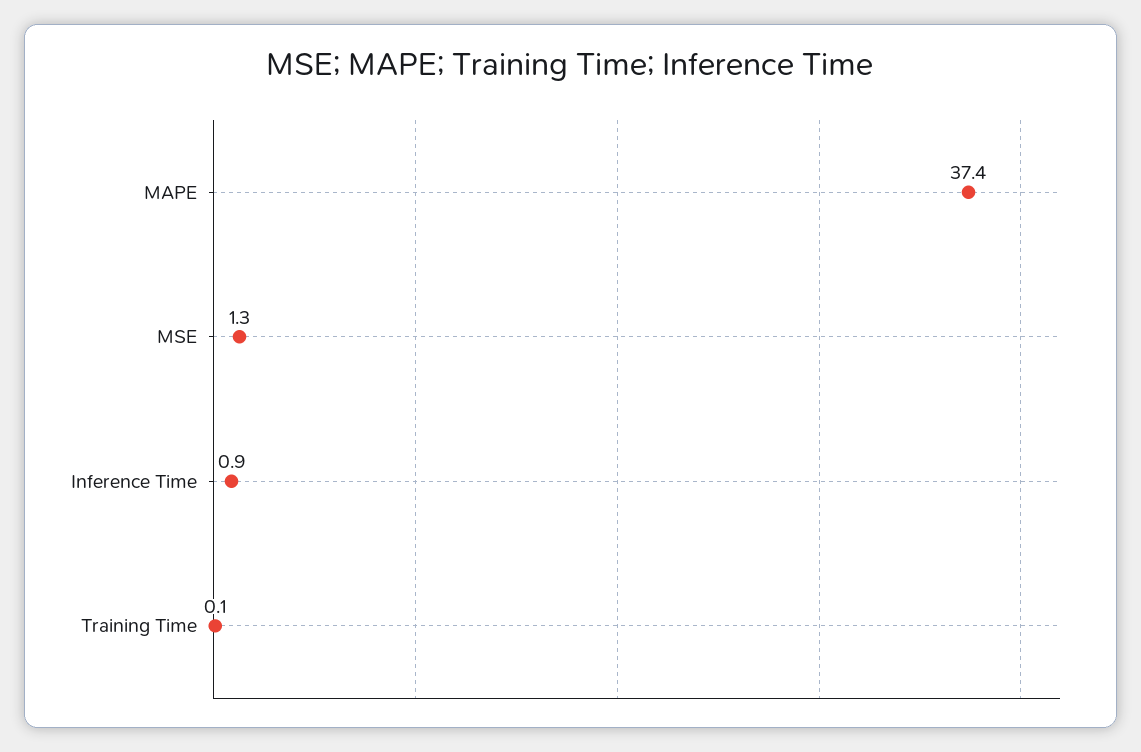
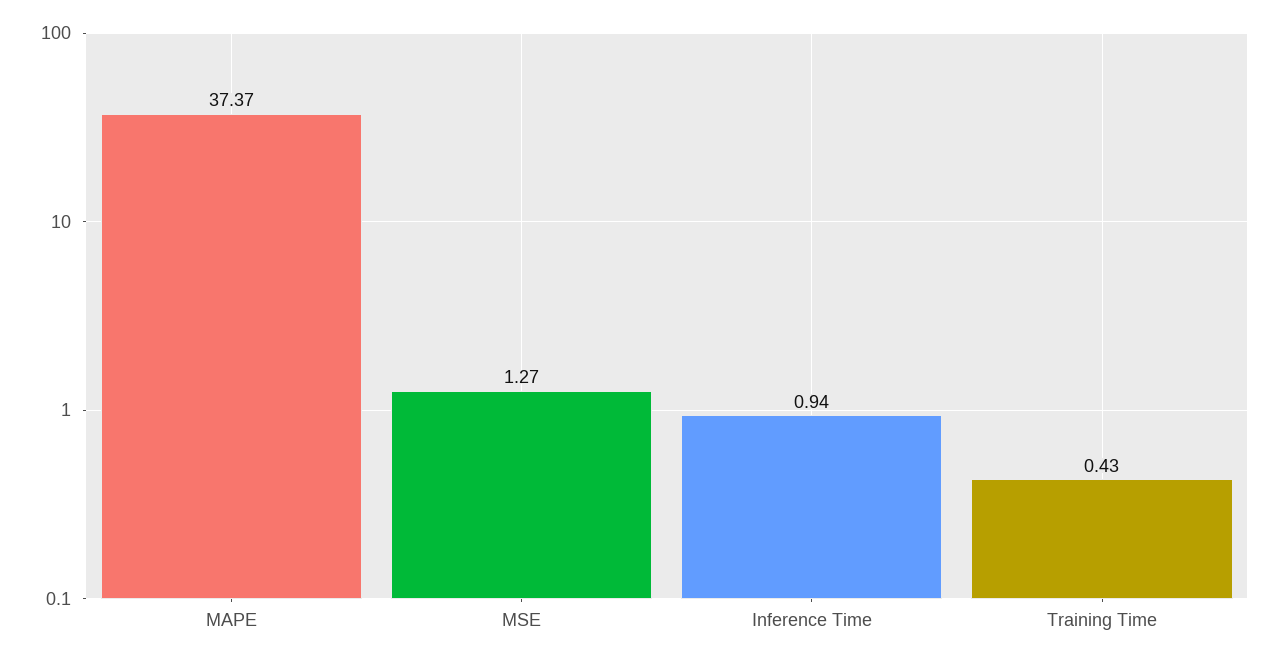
Training Time: 0.1 -> 0.43

